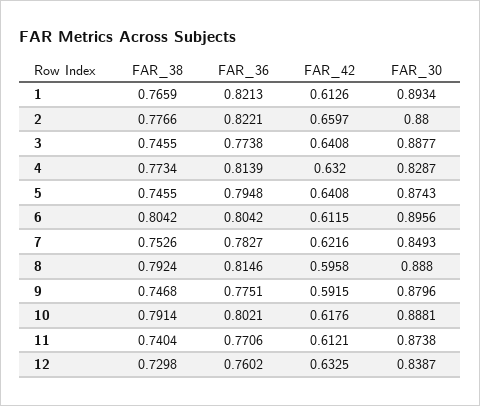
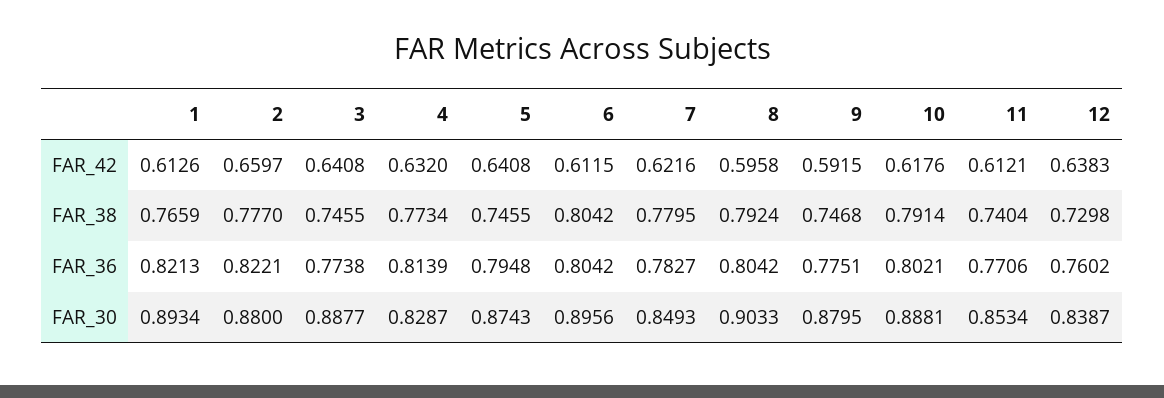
FAR_38, 2: 0.7766 -> 0.777
FAR_38, 7: 0.7526 -> 0.7795
FAR_36, 8: 0.8146 -> 0.8042
FAR_30, 8: 0.888 -> 0.9033
FAR_30, 9: 0.8796 -> 0.8795
FAR_30, 11: 0.8738 -> 0.8534
FAR_42, 12: 0.6325 -> 0.6383

